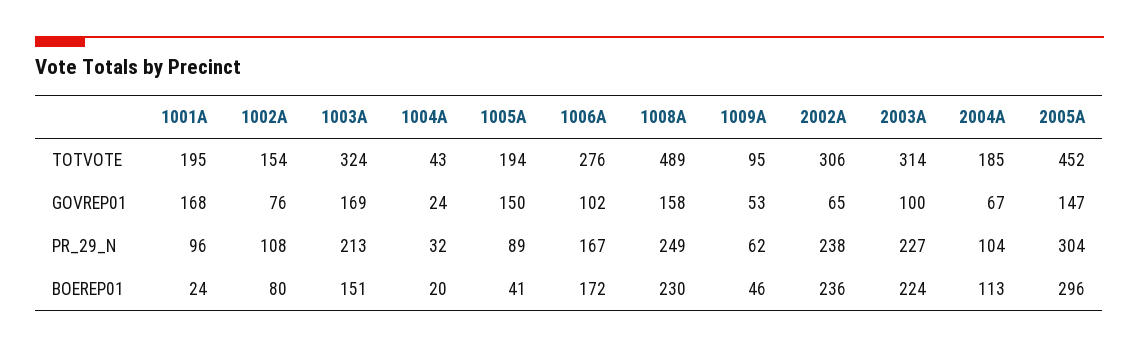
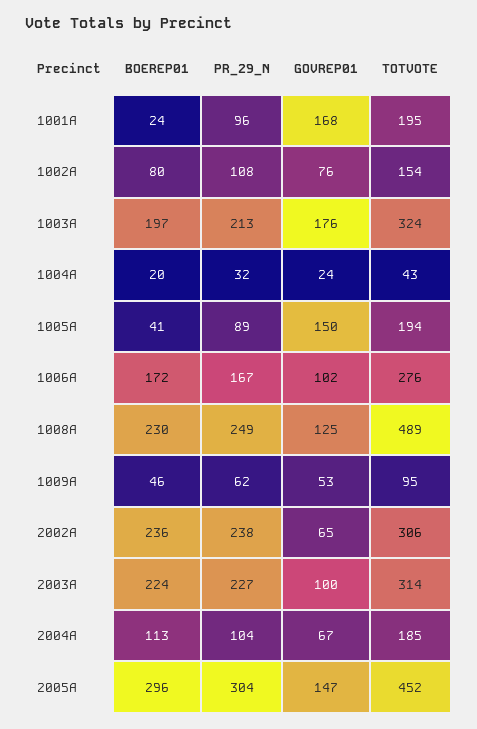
1003A, GOVREP01: 169 -> 176
1008A, GOVREP01: 158 -> 125
1003A, BOEREP01: 151 -> 197

